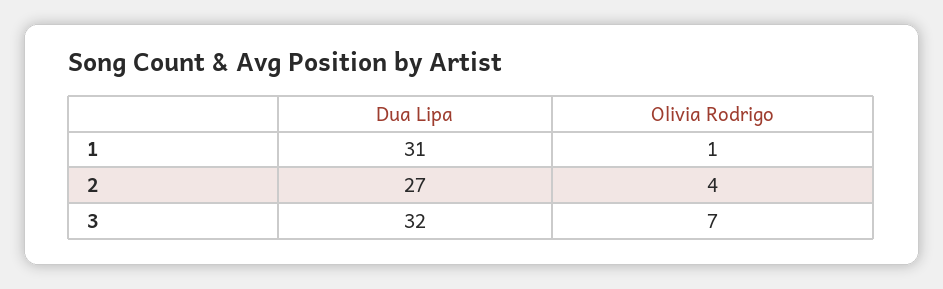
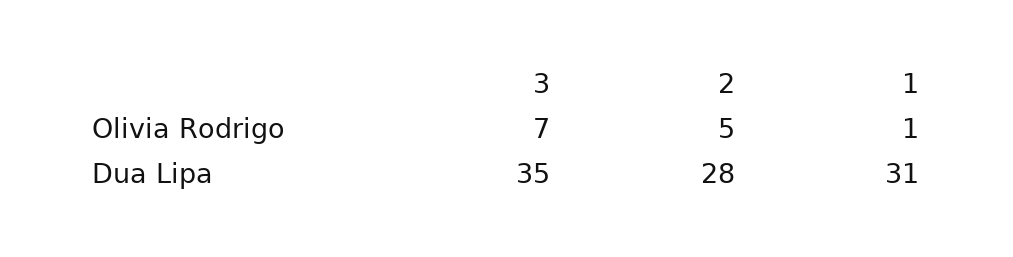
Dua Lipa, 2: 27 -> 28
Olivia Rodrigo, 2: 4 -> 5
Dua Lipa, 3: 32 -> 35

